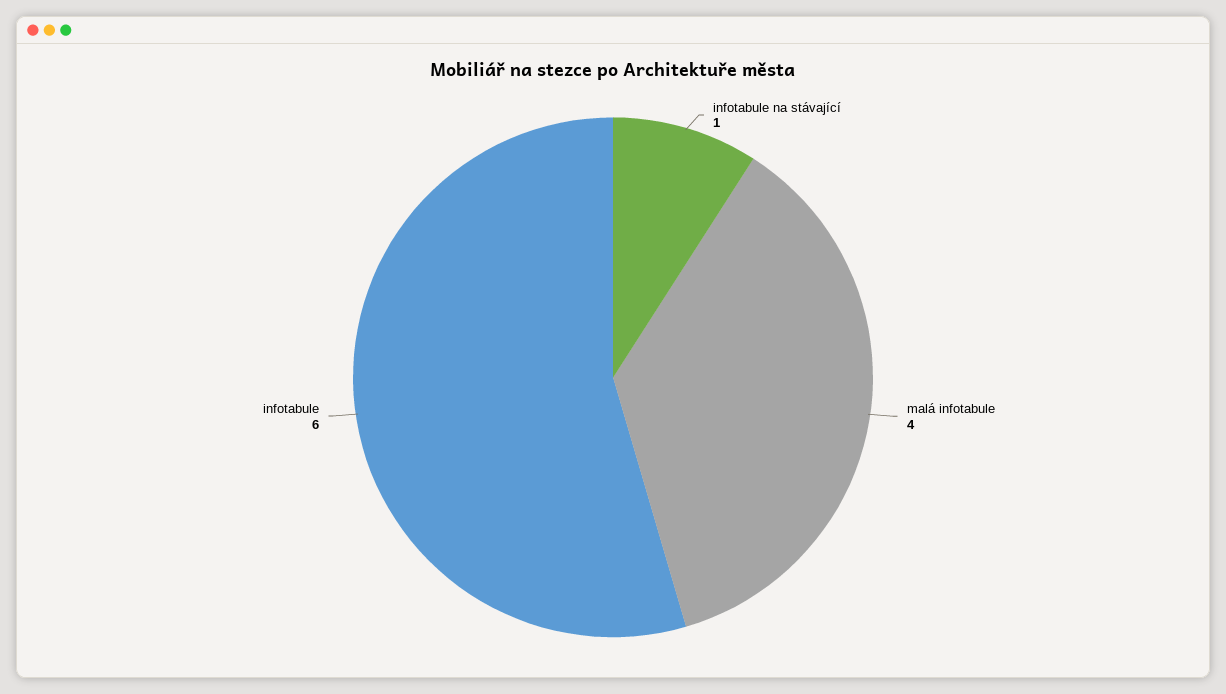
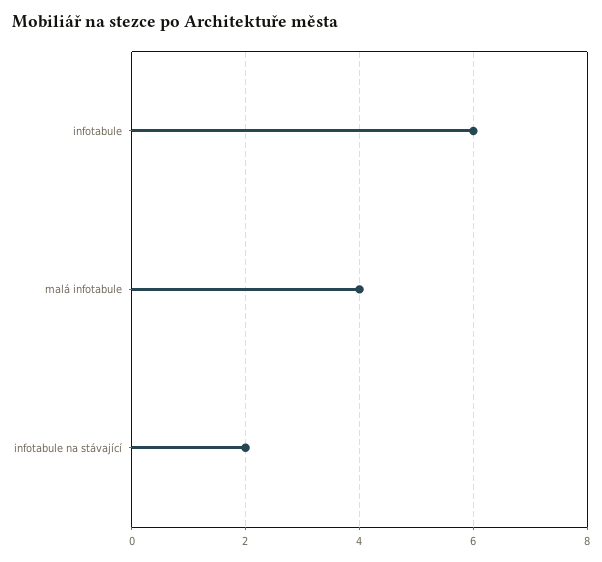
infotabule na stávající: 1 -> 2

